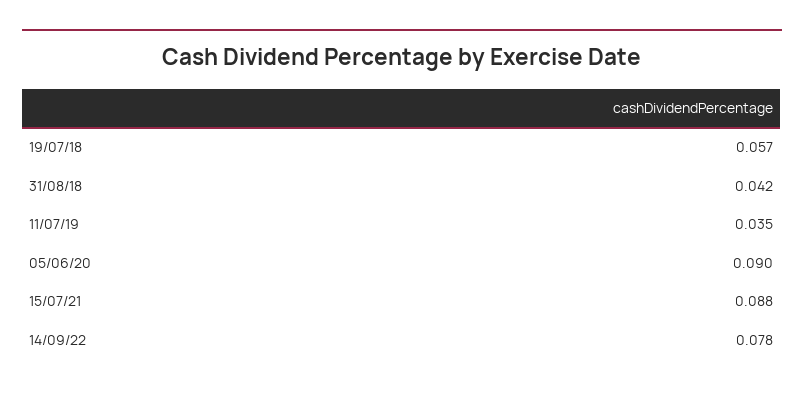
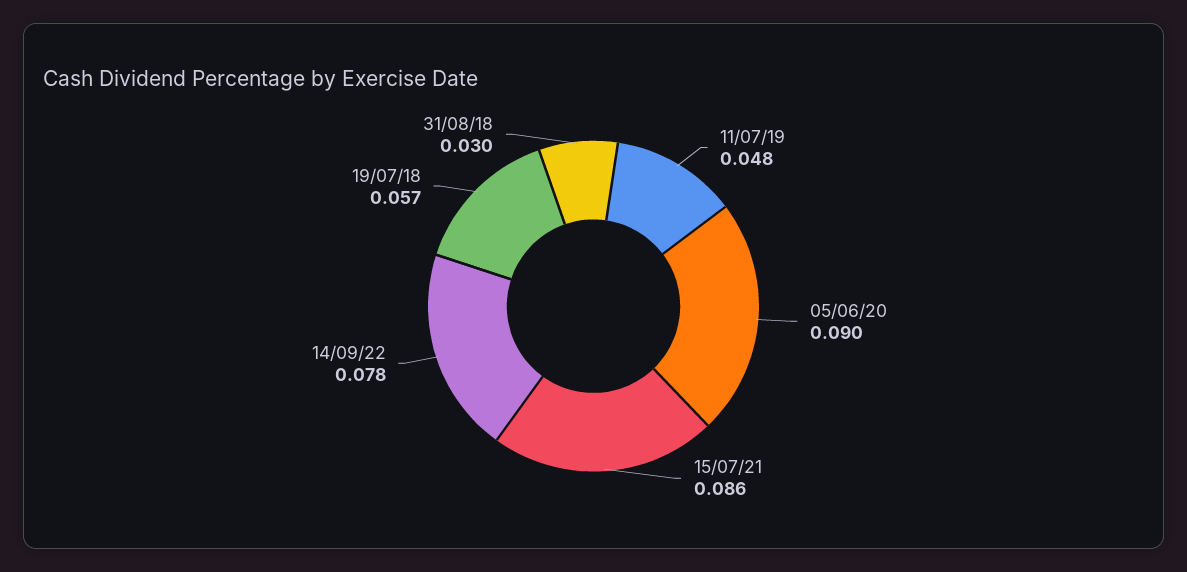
31/08/18: 0.042 -> 0.03
11/07/19: 0.035 -> 0.048
15/07/21: 0.088 -> 0.086

